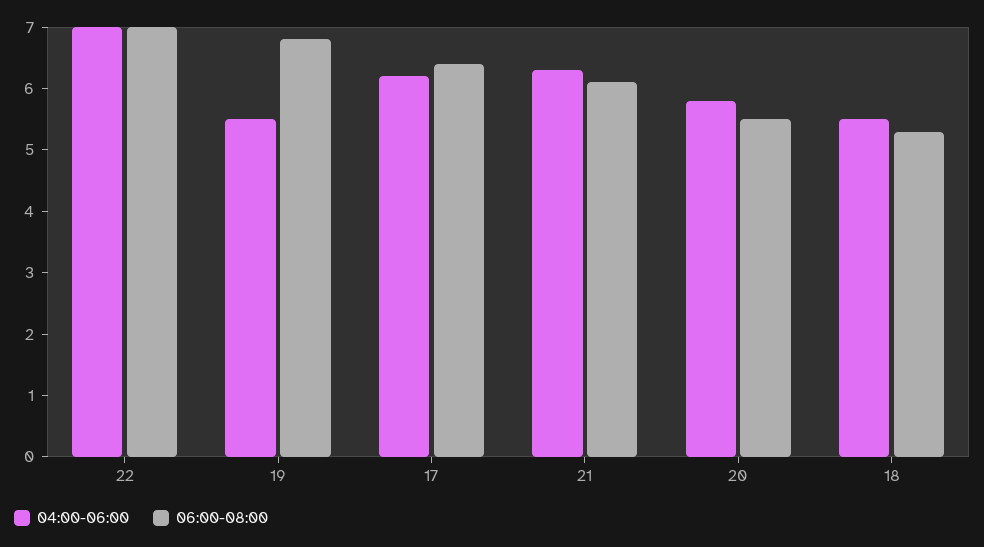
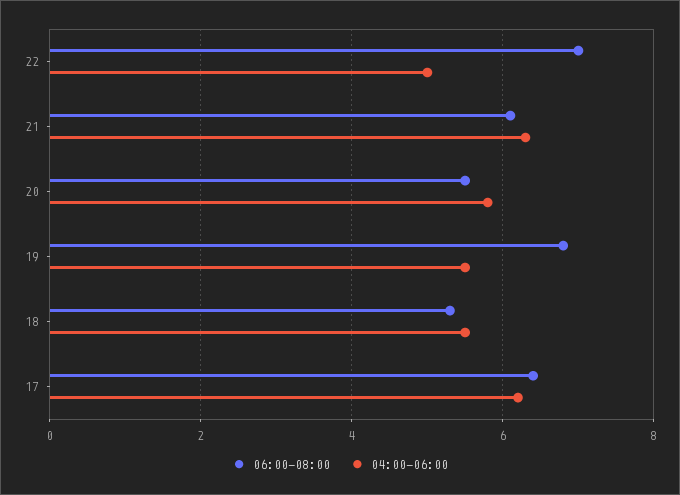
04:00-06:00, 22: 7 -> 5

